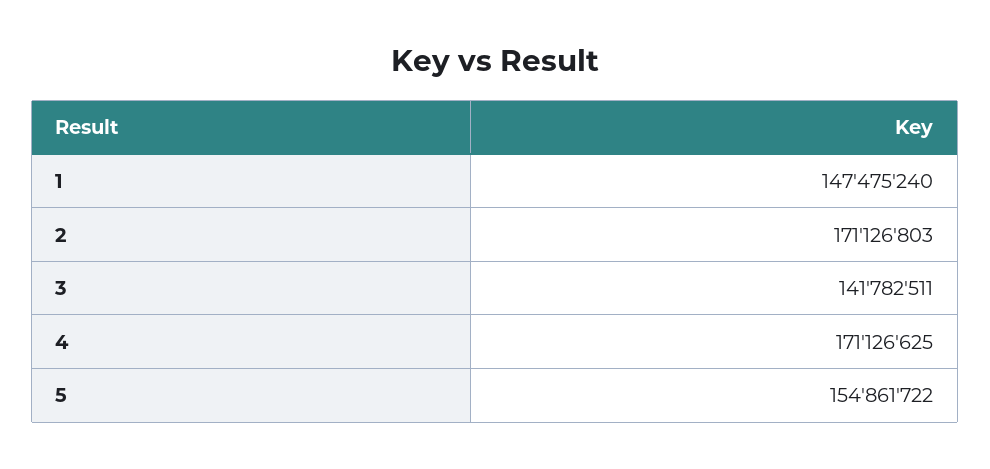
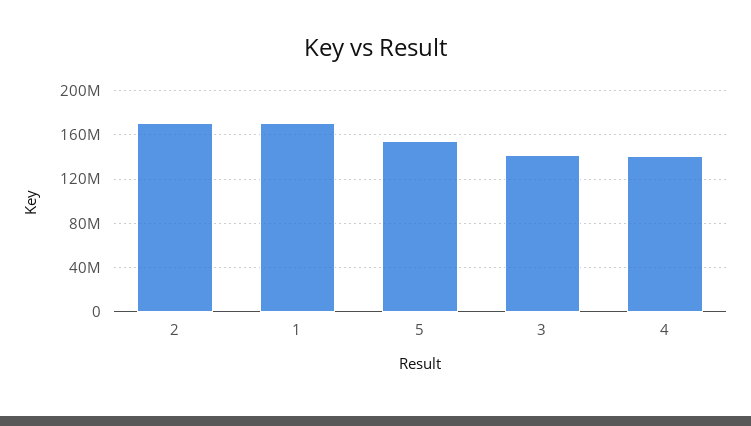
1: 147475240 -> 170000000
4: 171126625 -> 140000000

